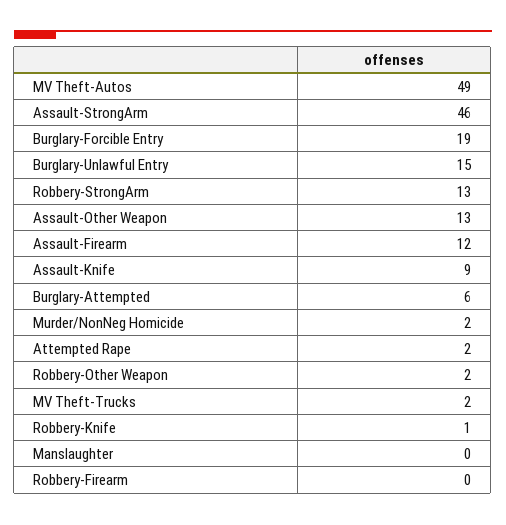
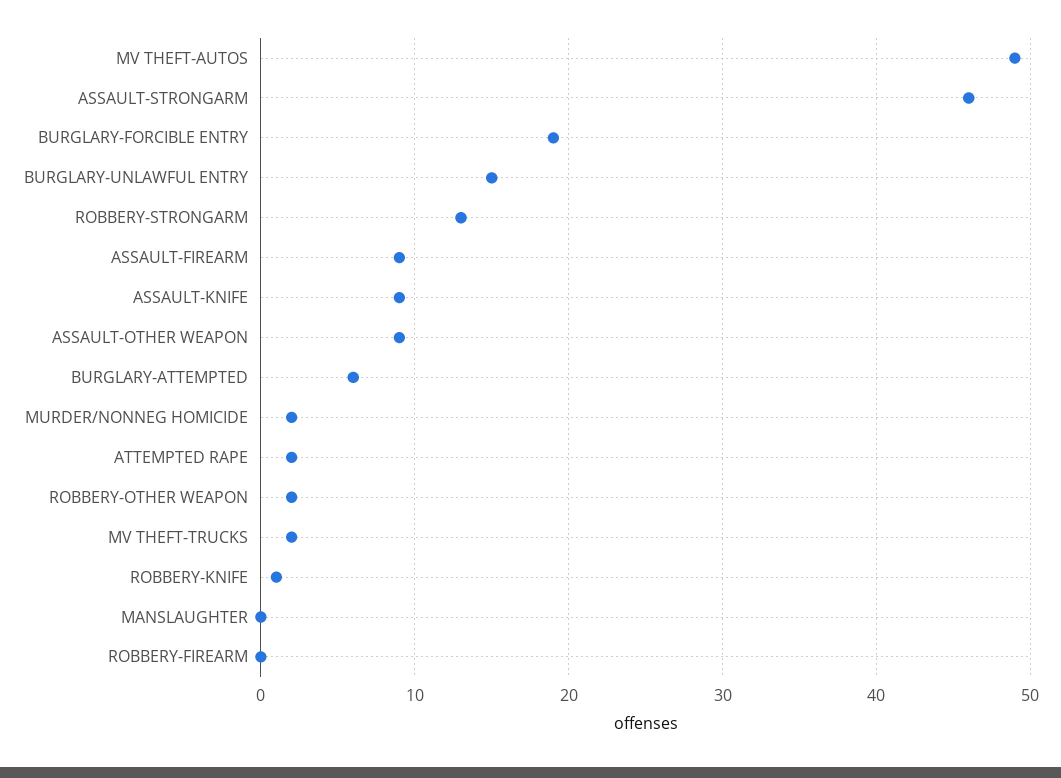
Assault-Other Weapon: 13 -> 9
Assault-Firearm: 12 -> 9

